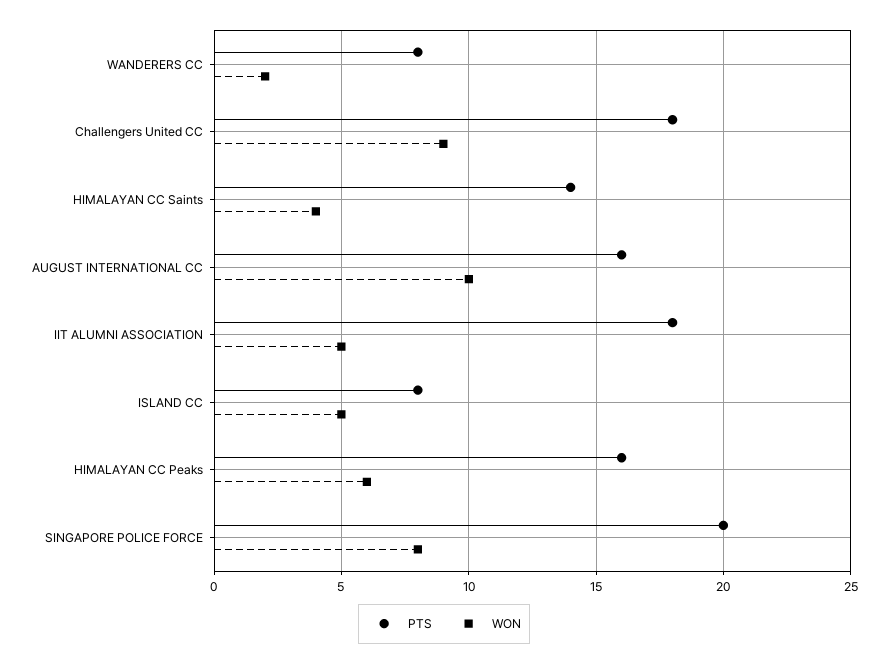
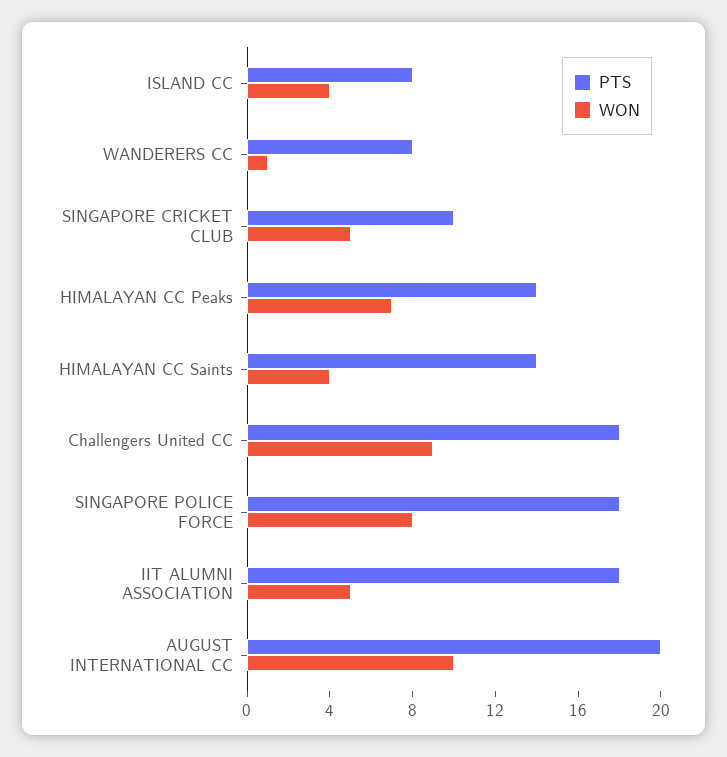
WON, WANDERERS CC: 2 -> 1
PTS, AUGUST INTERNATIONAL CC: 16 -> 20
WON, ISLAND CC: 5 -> 4
PTS, HIMALAYAN CC Peaks: 16 -> 14
WON, HIMALAYAN CC Peaks: 6 -> 7
PTS, SINGAPORE POLICE FORCE: 20 -> 18
PTS, SINGAPORE CRICKET CLUB: none -> 10
WON, SINGAPORE CRICKET CLUB: none -> 5

